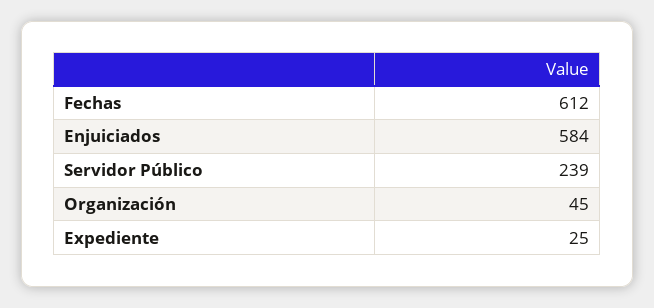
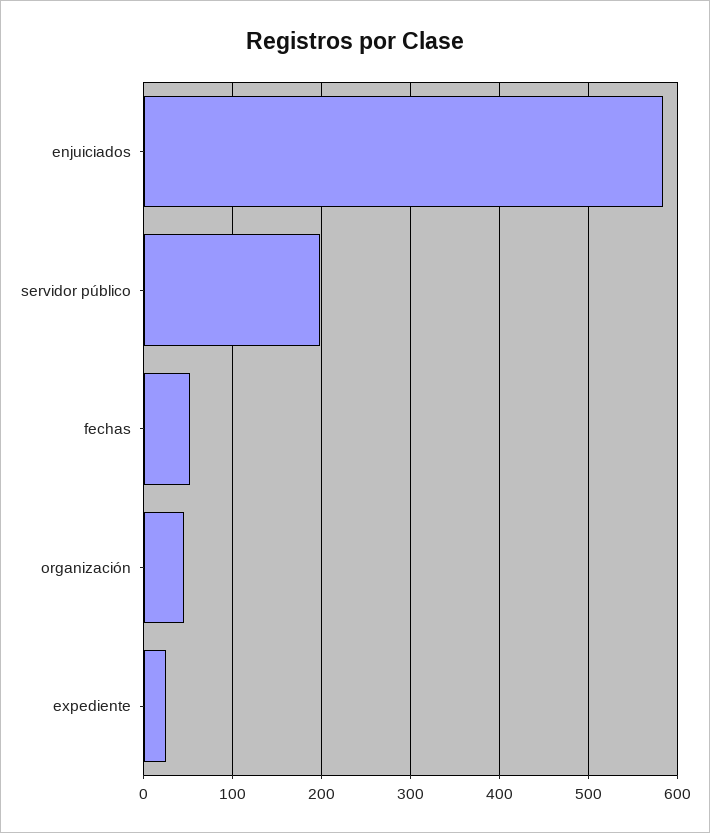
Fechas: 612 -> 50
Servidor Público: 239 -> 200

